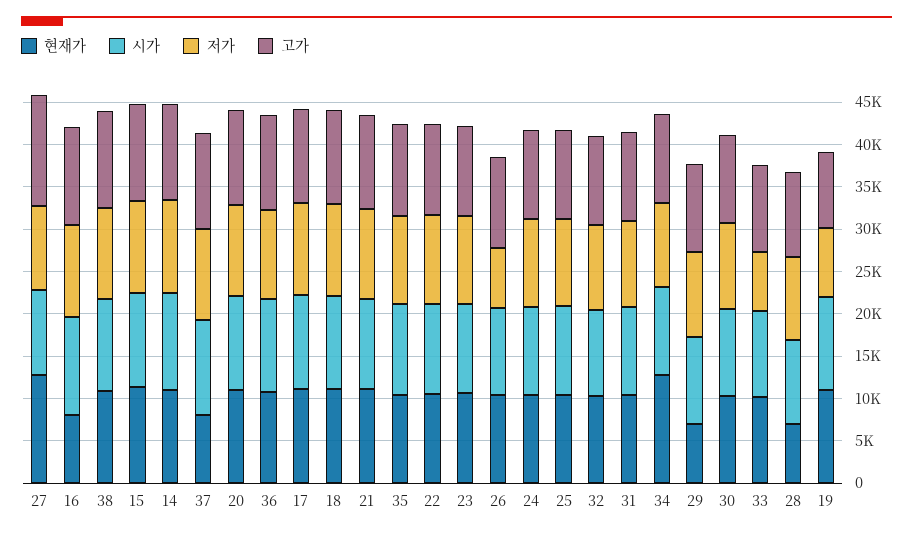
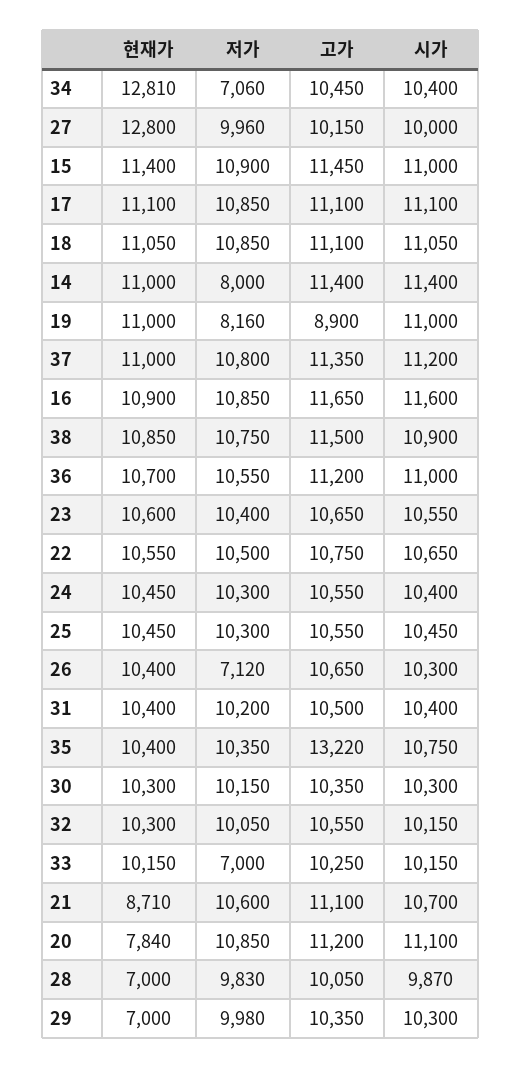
고가, 27: 13000 -> 10150
현재가, 16: 8000 -> 10900
저가, 14: 11000 -> 8000
현재가, 37: 8000 -> 11000
현재가, 20: 11000 -> 7840
현재가, 21: 11000 -> 8710
고가, 35: 11000 -> 13220
저가, 34: 10000 -> 7060

